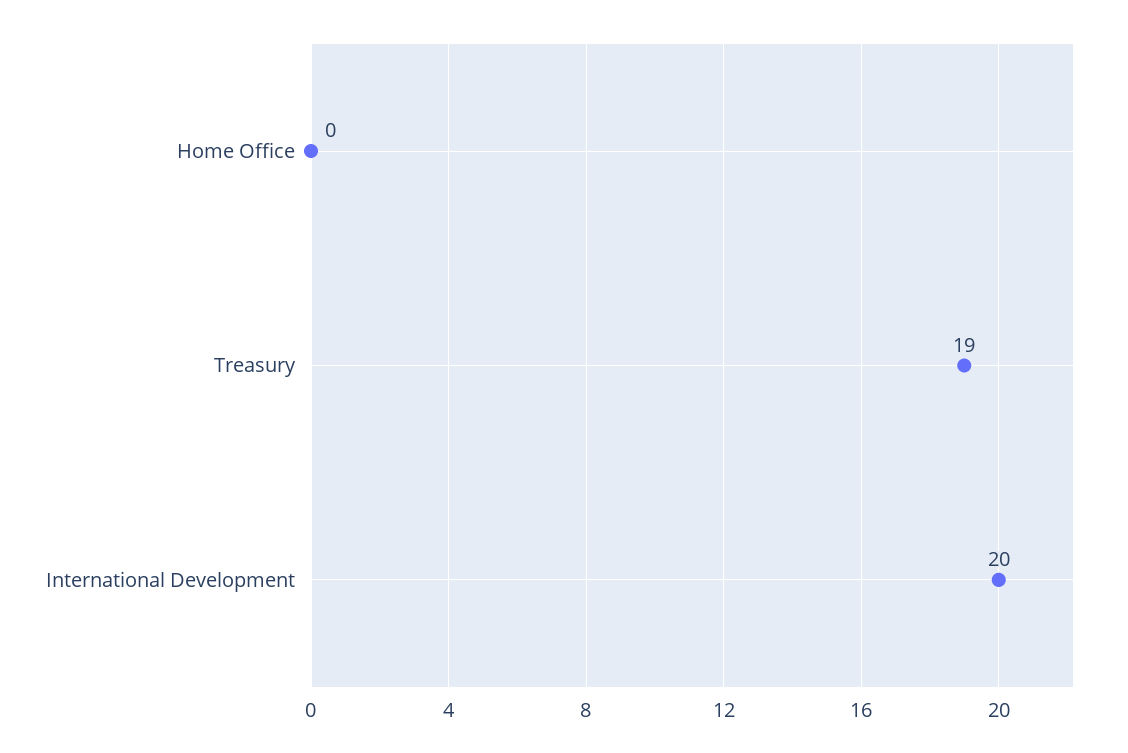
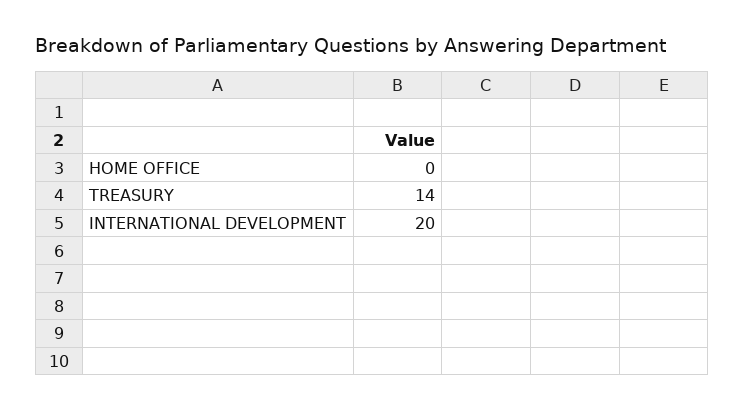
Treasury: 19 -> 14

